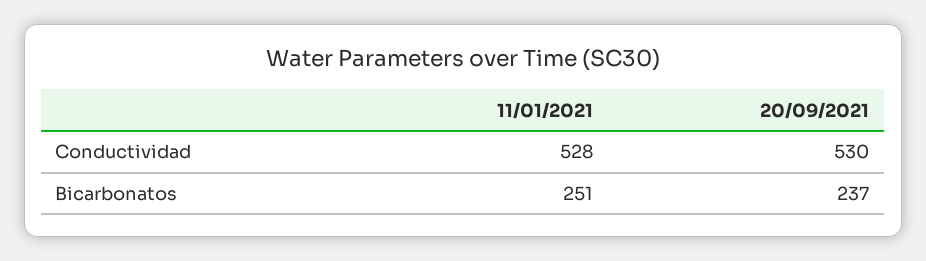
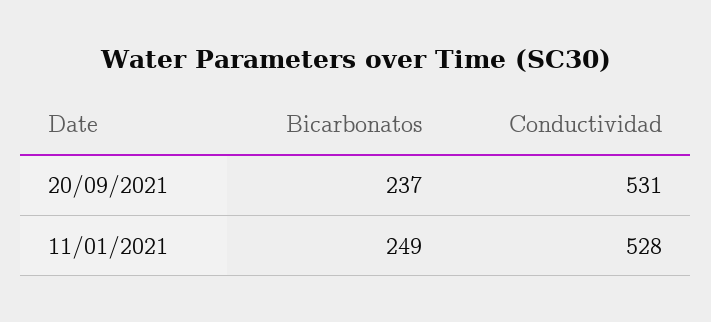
20/09/2021, Conductividad: 530 -> 531
11/01/2021, Bicarbonatos: 251 -> 249

